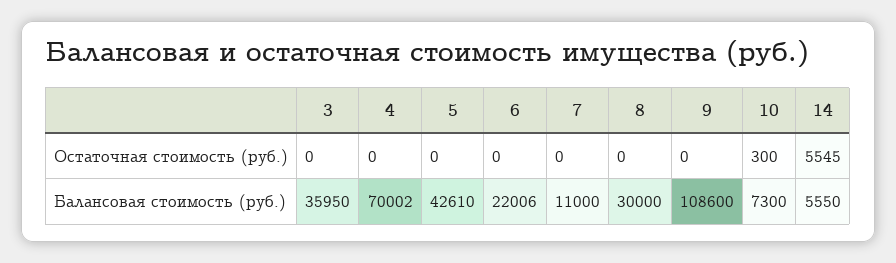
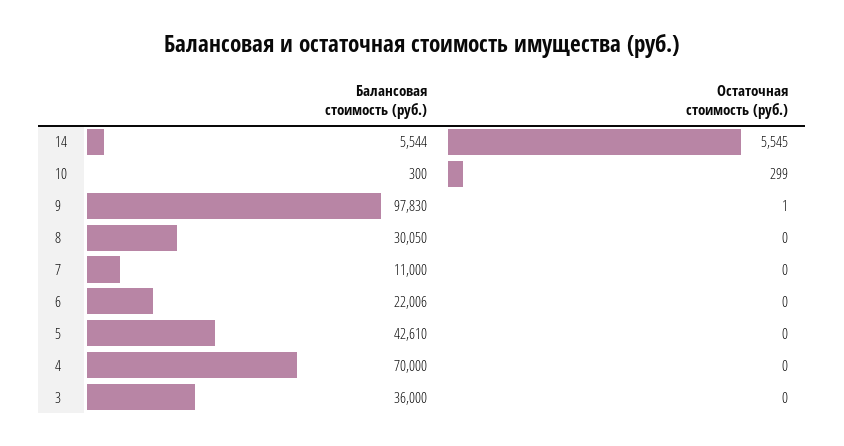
9, Остаточная стоимость (руб.): 0 -> 1
10, Остаточная стоимость (руб.): 300 -> 299
3, Балансовая стоимость (руб.): 35950 -> 36000
4, Балансовая стоимость (руб.): 70002 -> 70000
8, Балансовая стоимость (руб.): 30000 -> 30050
9, Балансовая стоимость (руб.): 108600 -> 97830
10, Балансовая стоимость (руб.): 7300 -> 300
14, Балансовая стоимость (руб.): 5550 -> 5544

